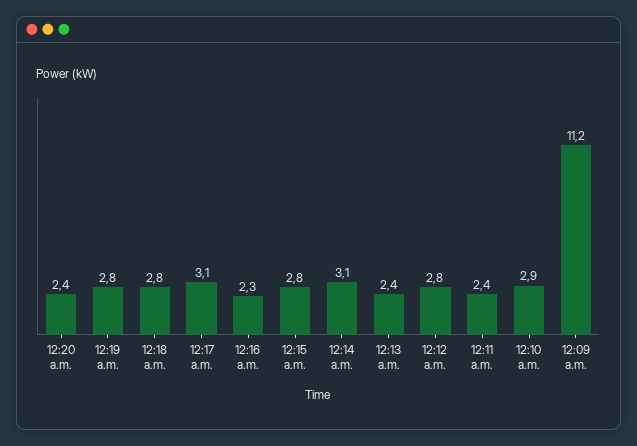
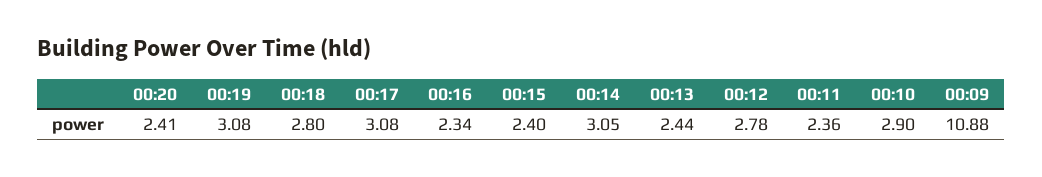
12:19 a.m.: 2.8 -> 3.08
12:15 a.m.: 2.8 -> 2.4
12:09 a.m.: 11.2 -> 10.88

